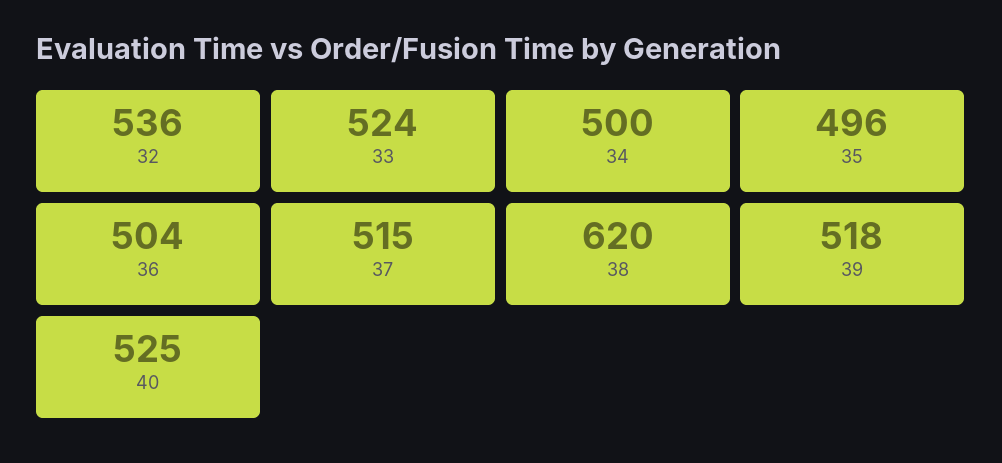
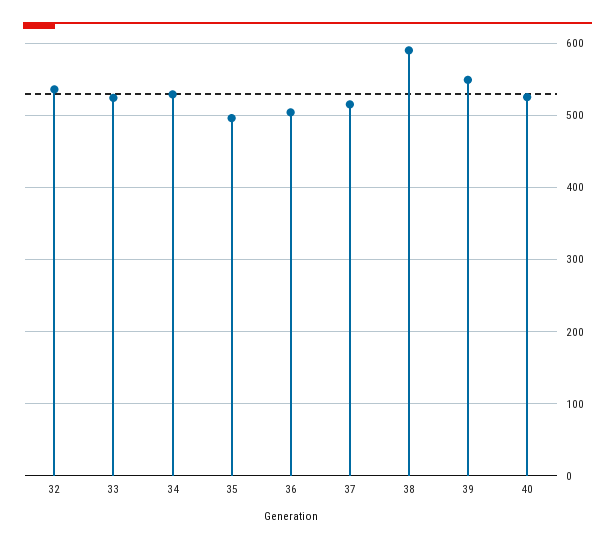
34: 500 -> 530
38: 620 -> 590
39: 518 -> 550

